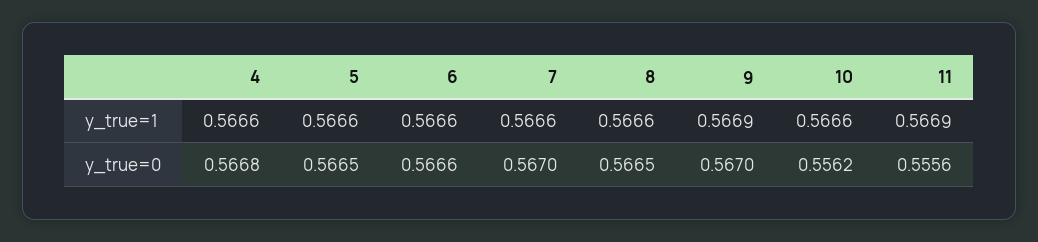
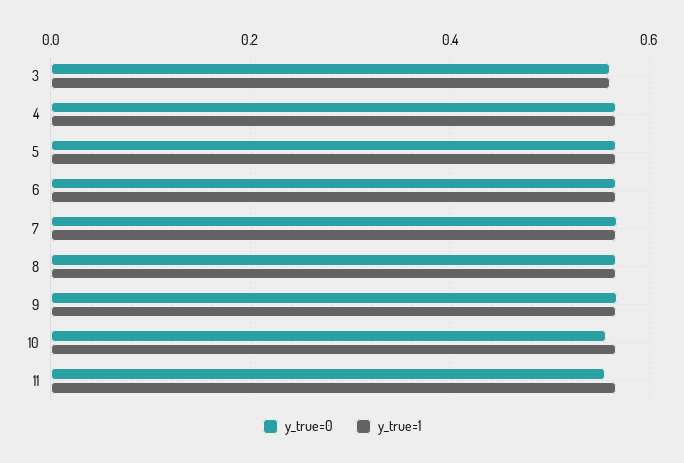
y_true=0, 3: none -> 0.56
y_true=1, 3: none -> 0.56

